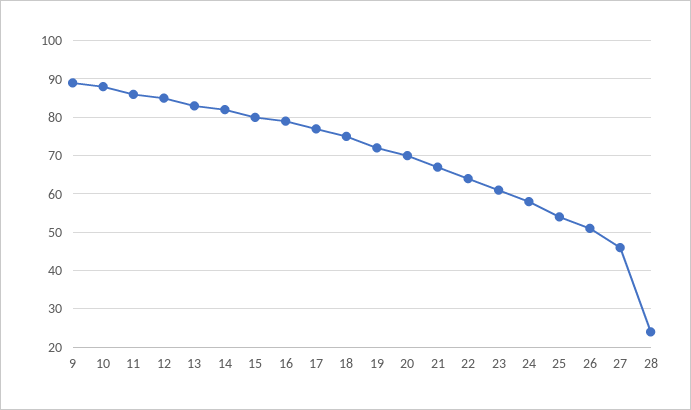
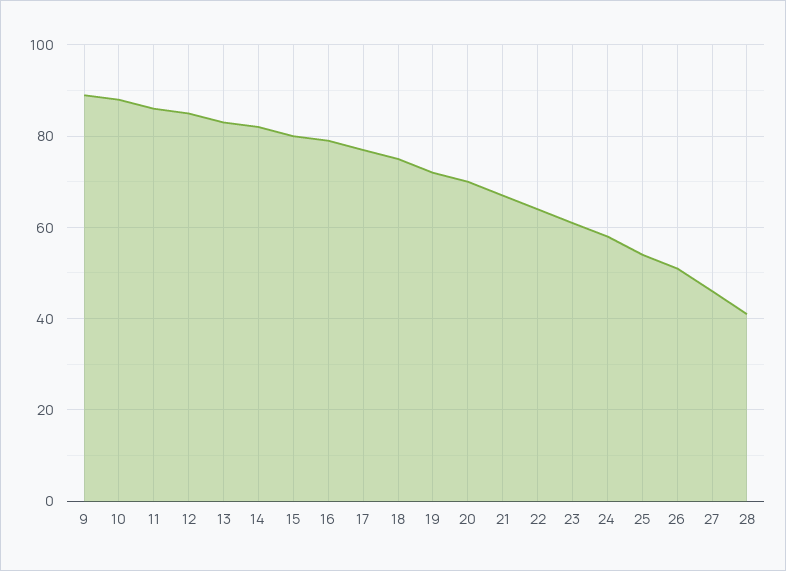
28: 25 -> 40

